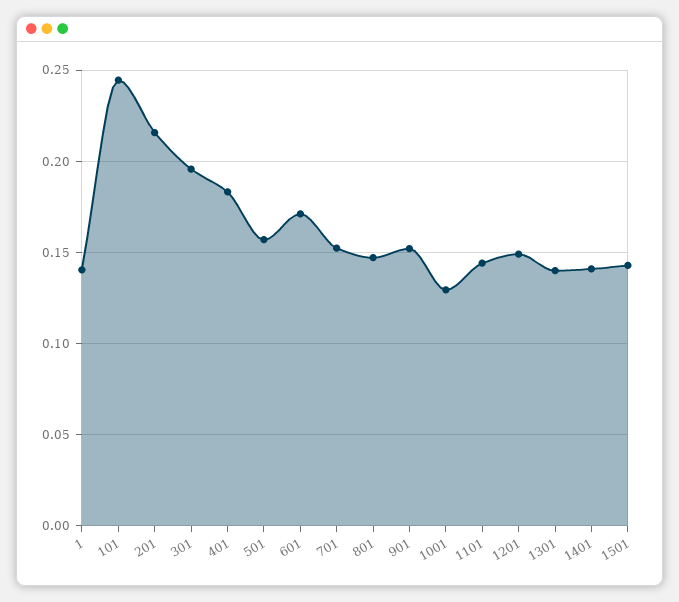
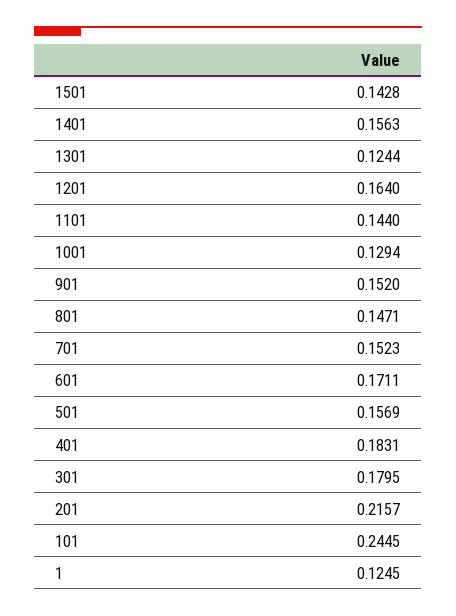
1: 0.14 -> 0.1245
301: 0.195 -> 0.1795
1201: 0.15 -> 0.164
1301: 0.14 -> 0.1244
1401: 0.14 -> 0.1563

